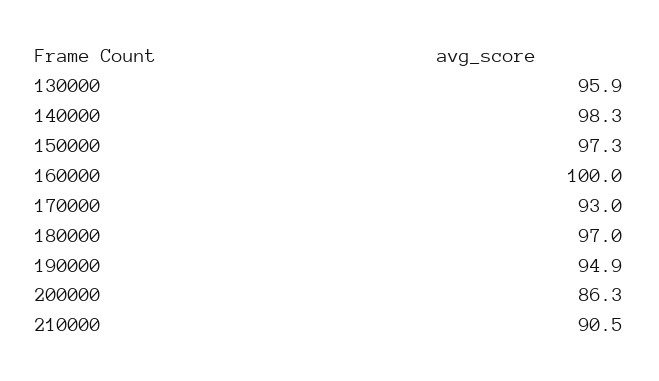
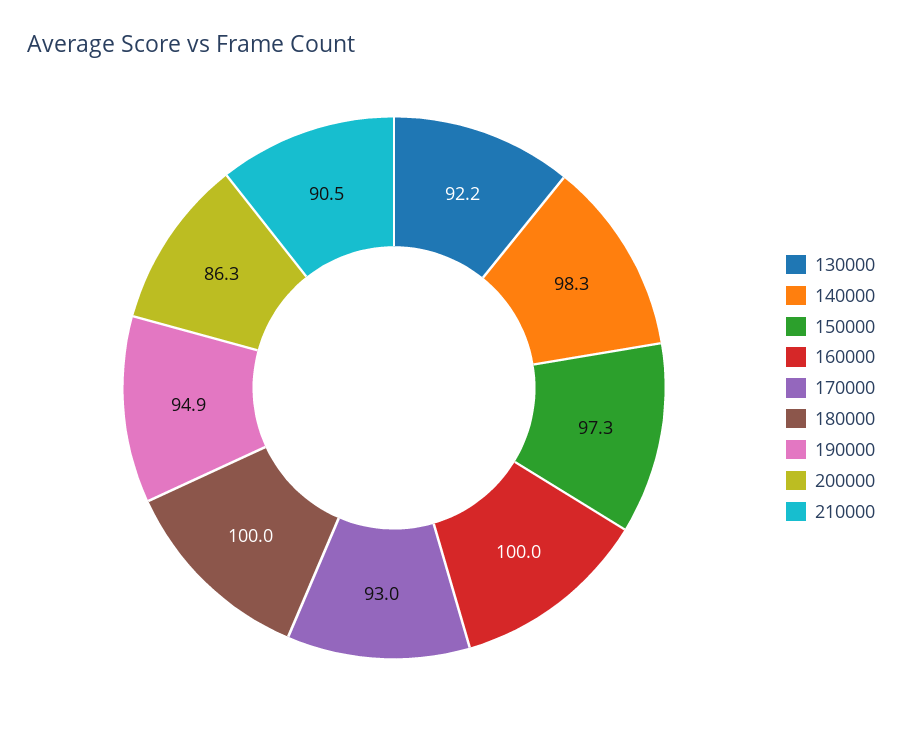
130000: 95.9 -> 92.2
180000: 97 -> 100

